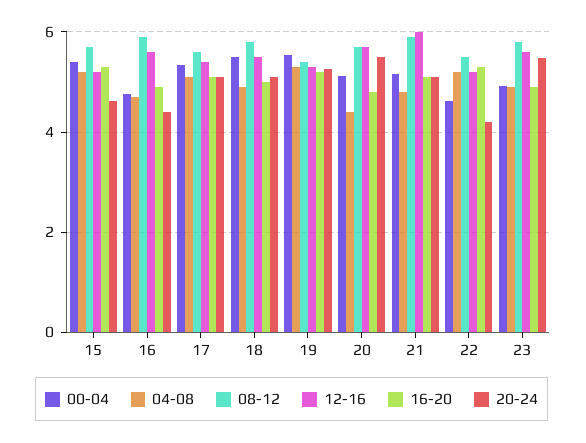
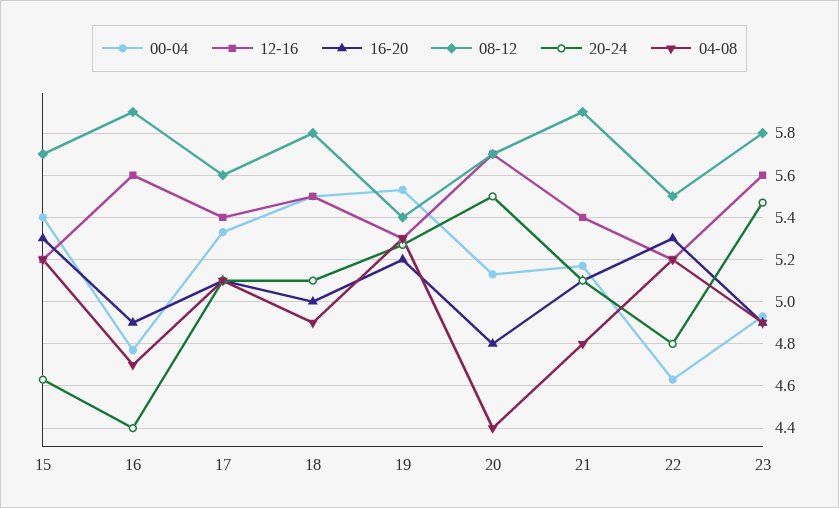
12-16, 21: 6 -> 5.4
20-24, 22: 4.2 -> 4.8

